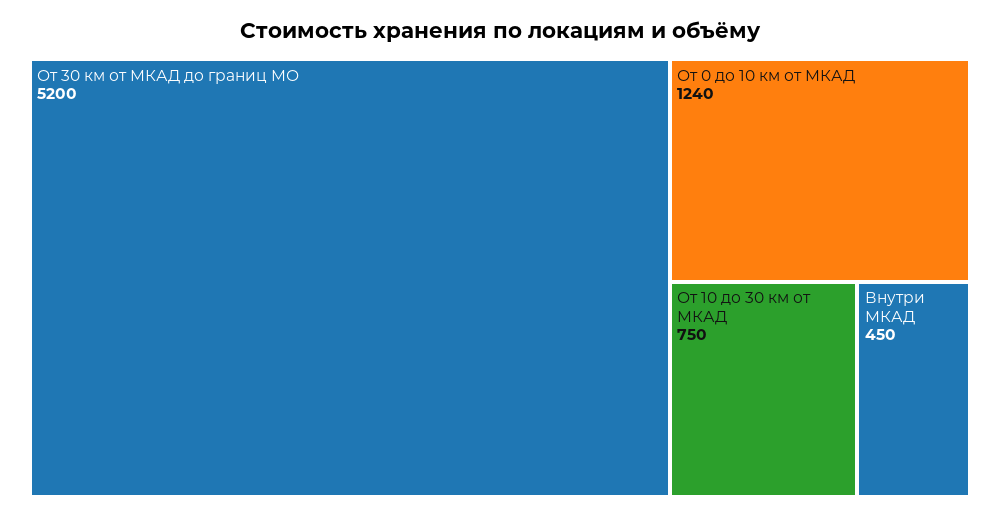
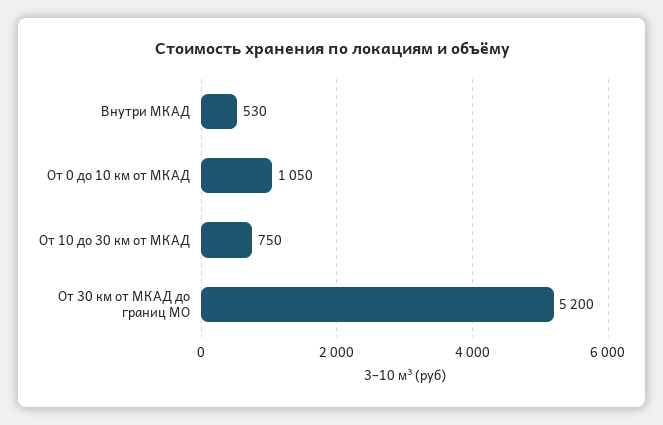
От 0 до 10 км от МКАД: 1240 -> 1050
Внутри МКАД: 450 -> 530

